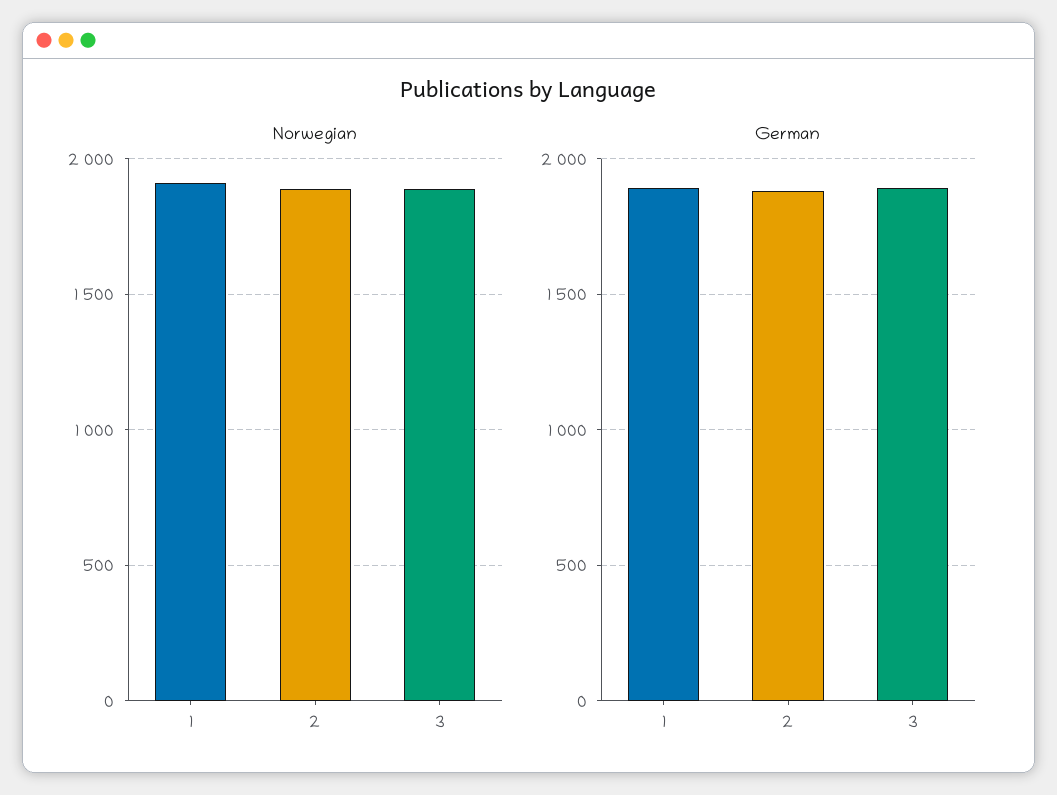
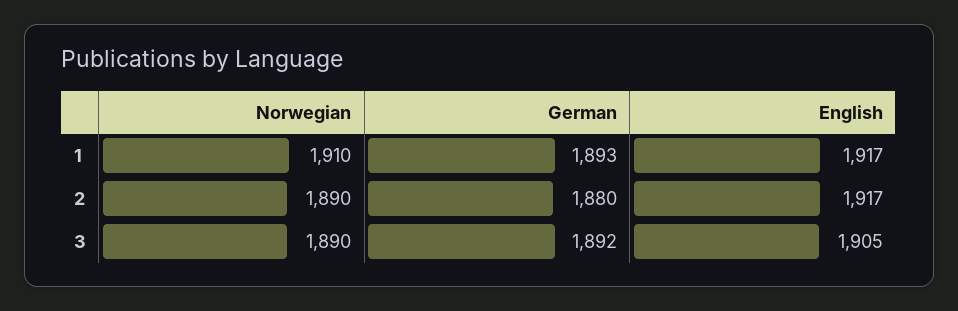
English, 1: none -> 1917
English, 2: none -> 1917
English, 3: none -> 1905

